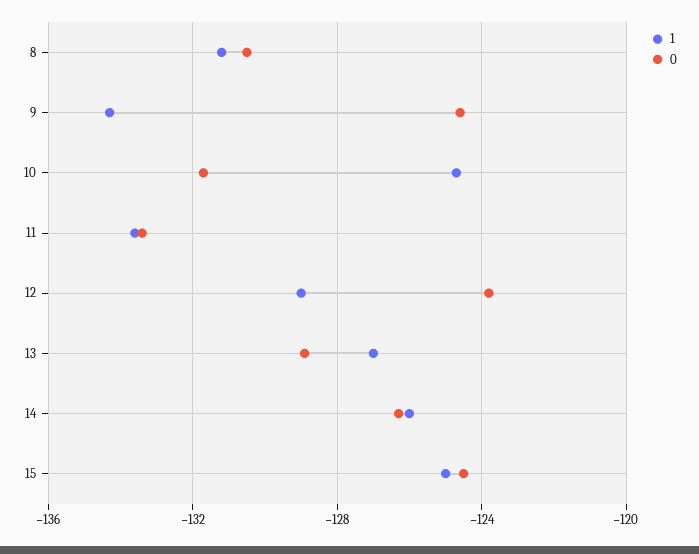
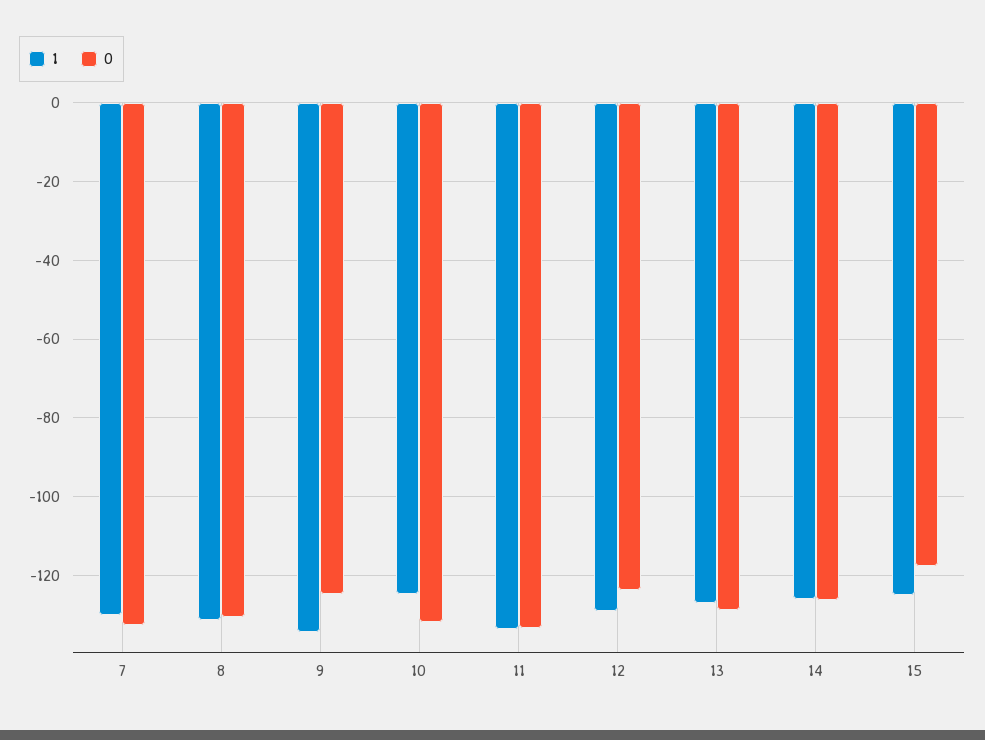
0, 15: -124.5 -> -118
1, 7: none -> -130
0, 7: none -> -132

